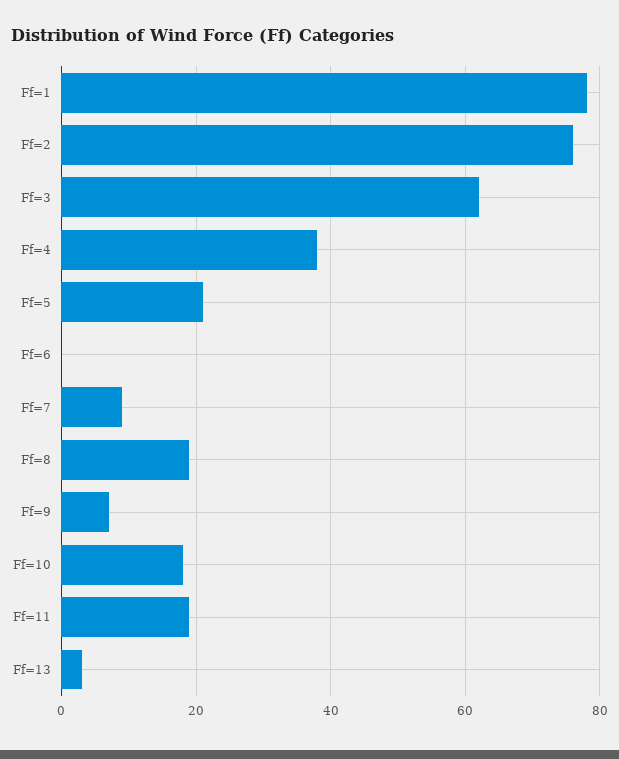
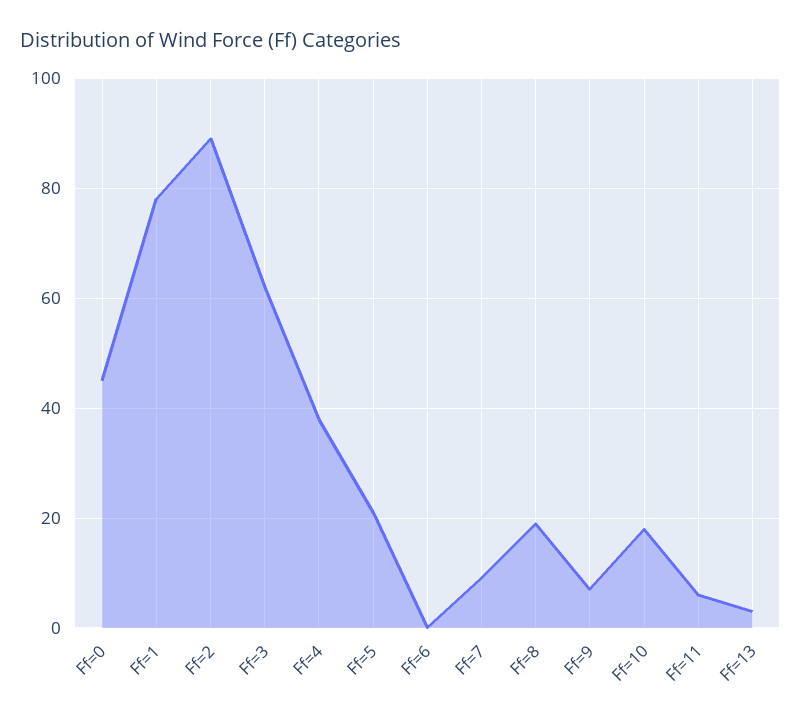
Ff=2: 75 -> 90
Ff=11: 20 -> 5
Ff=0: none -> 45

